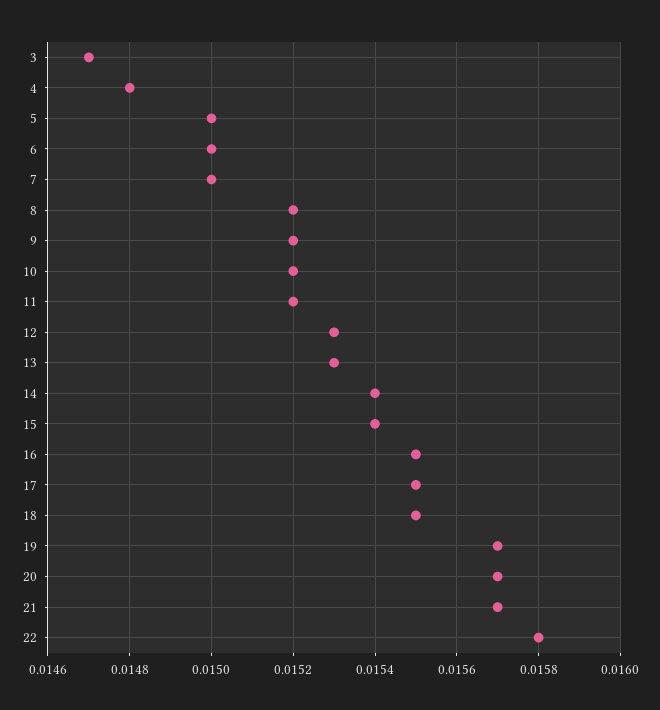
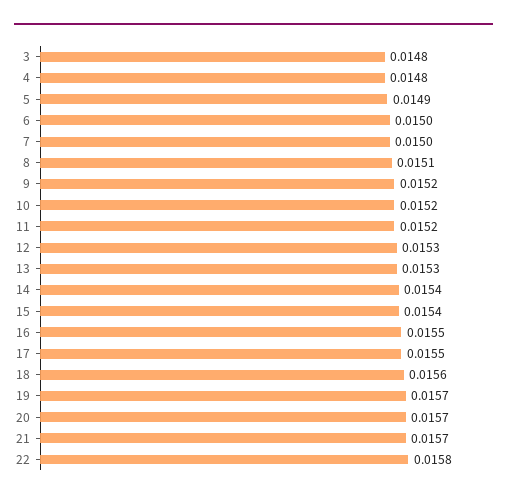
3: 0.0147 -> 0.0148
5: 0.015 -> 0.0149
8: 0.0152 -> 0.0151
18: 0.0155 -> 0.0156

